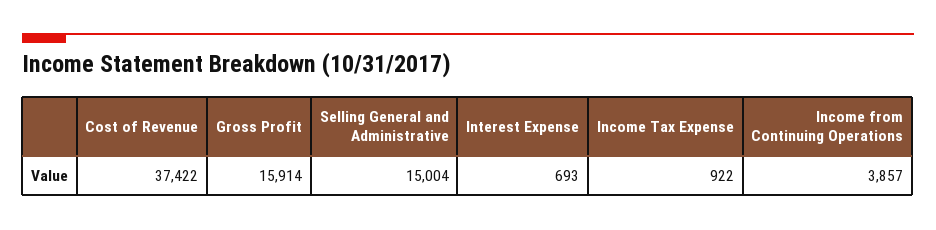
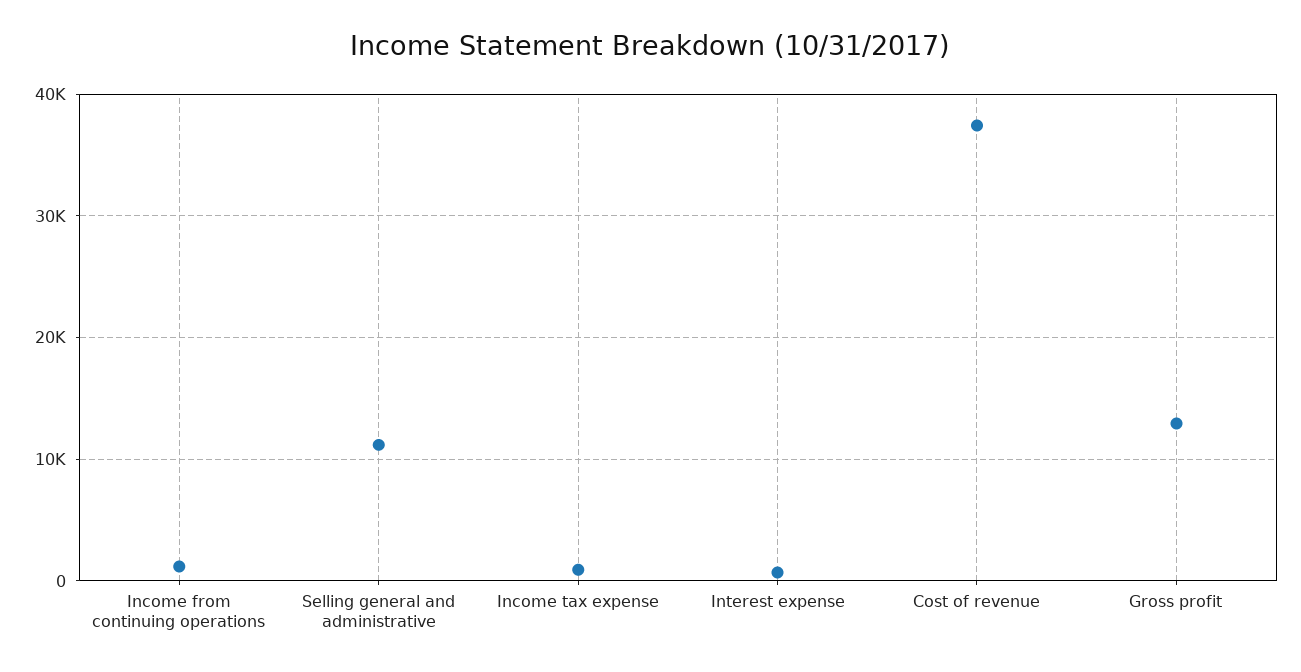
Gross Profit: 15914 -> 13000
Selling General and Administrative: 15004 -> 11000
Income from Continuing Operations: 3857 -> 1000

